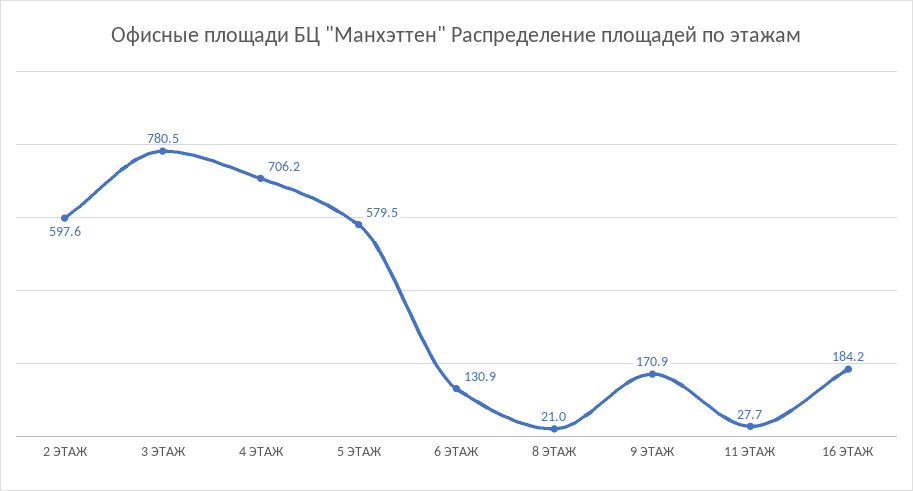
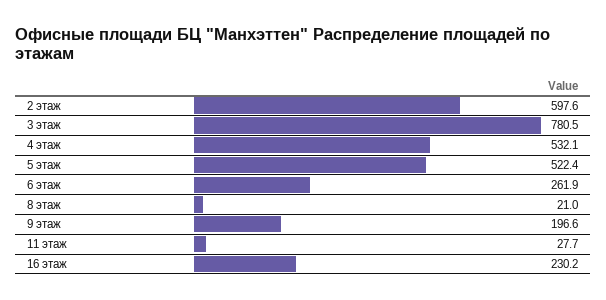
4 ЭТАЖ: 706.2 -> 532.1
5 ЭТАЖ: 579.5 -> 522.4
6 ЭТАЖ: 130.9 -> 261.9
9 ЭТАЖ: 170.9 -> 196.6
16 ЭТАЖ: 184.2 -> 230.2

